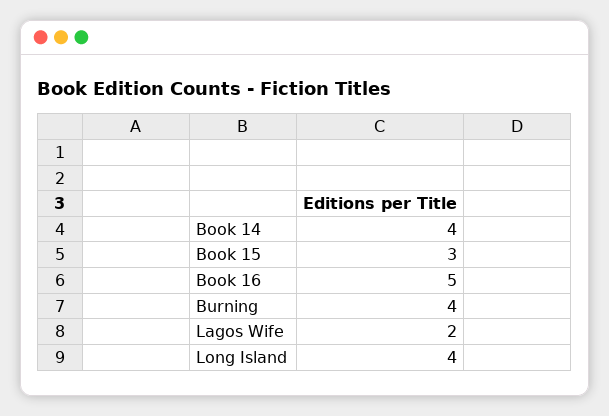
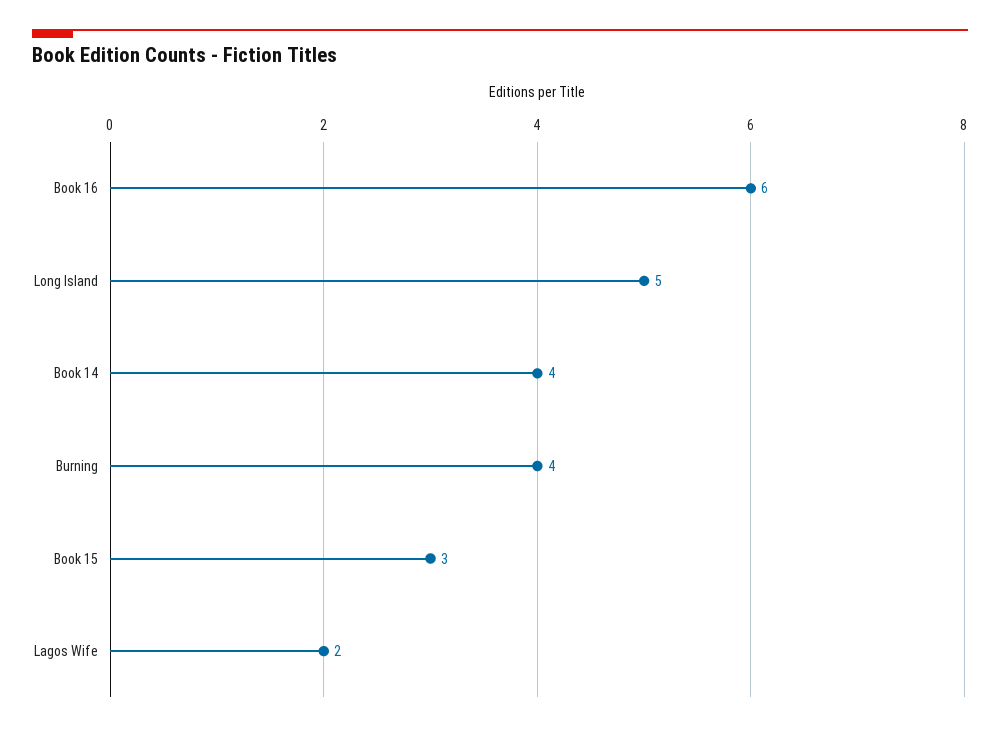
Book 16: 5 -> 6
Long Island: 4 -> 5

